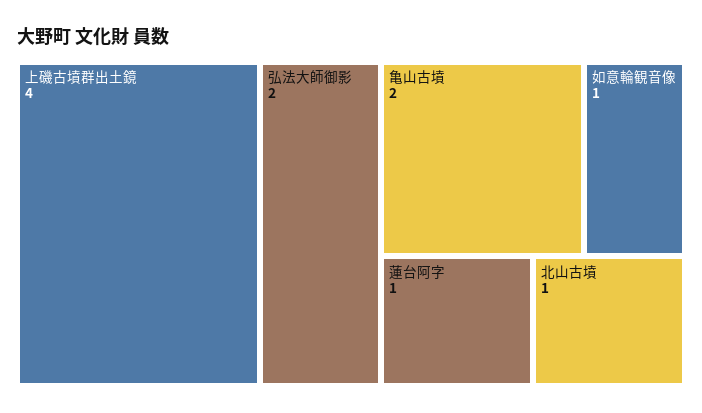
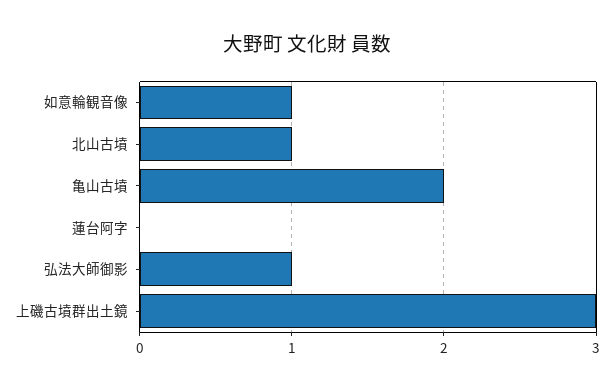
上磯古墳群出土鏡: 4 -> 3
弘法大師御影: 2 -> 1
蓮台阿字: 1 -> 0

